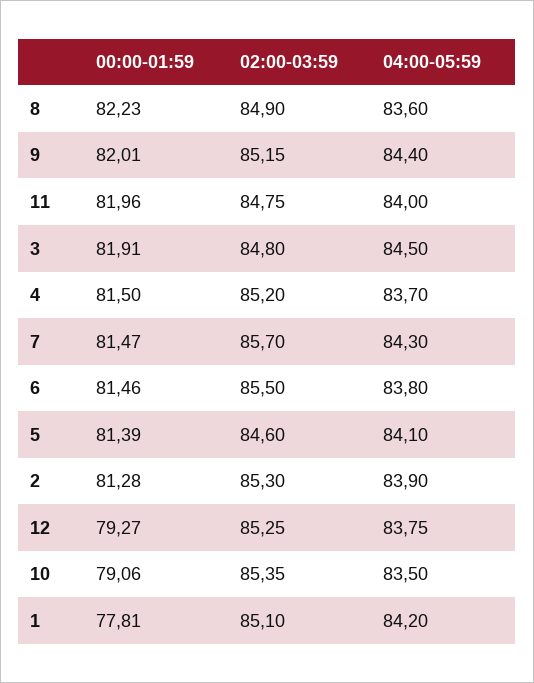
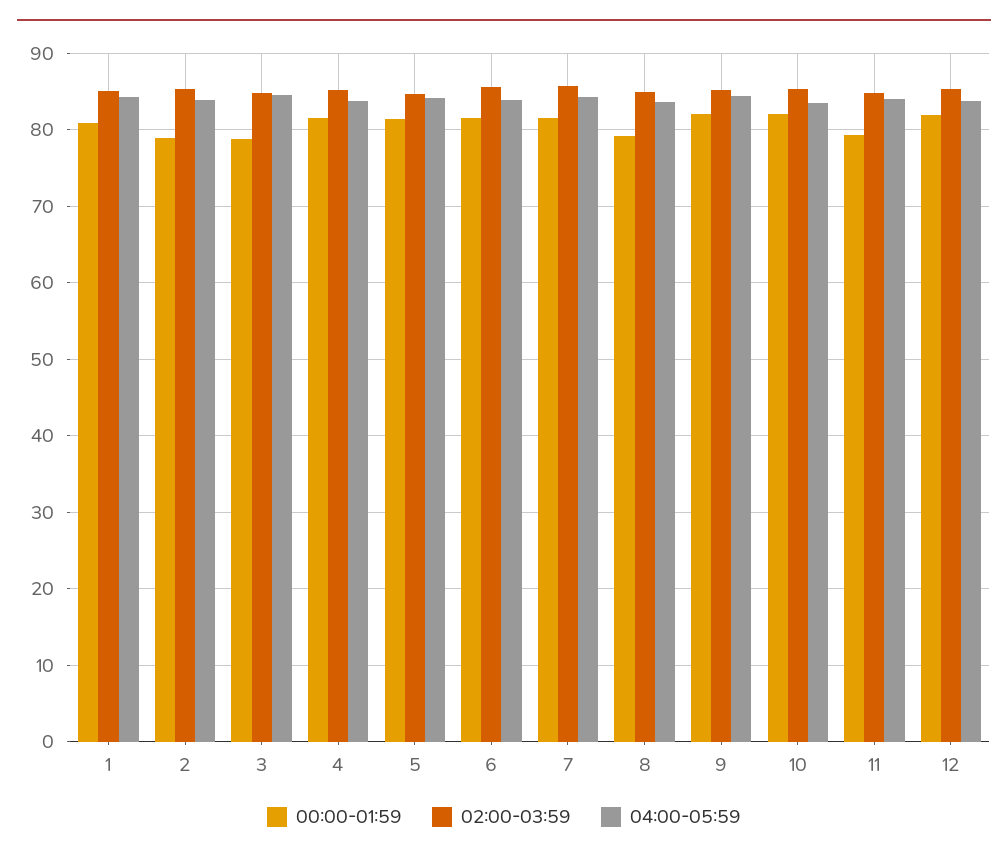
00:00-01:59, 8: 82.23 -> 79
00:00-01:59, 11: 81.96 -> 79
00:00-01:59, 3: 81.91 -> 79
00:00-01:59, 2: 81.28 -> 79
00:00-01:59, 12: 79.27 -> 82
00:00-01:59, 10: 79.06 -> 82
00:00-01:59, 1: 77.81 -> 81

